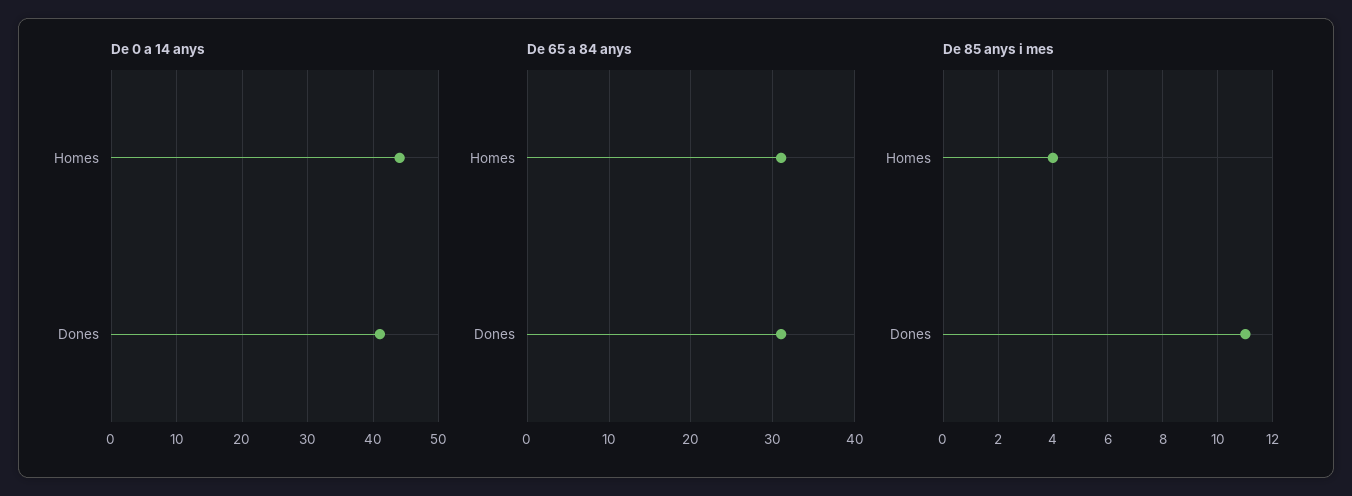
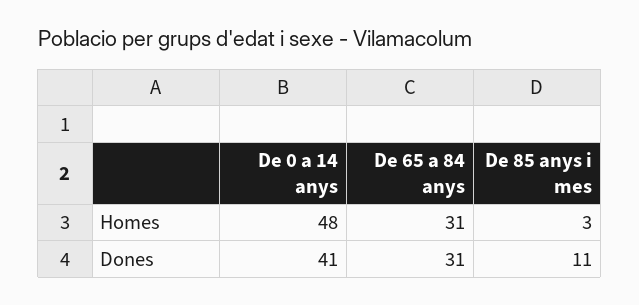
De 0 a 14 anys, Homes: 44 -> 48
De 85 anys i mes, Homes: 4 -> 3

